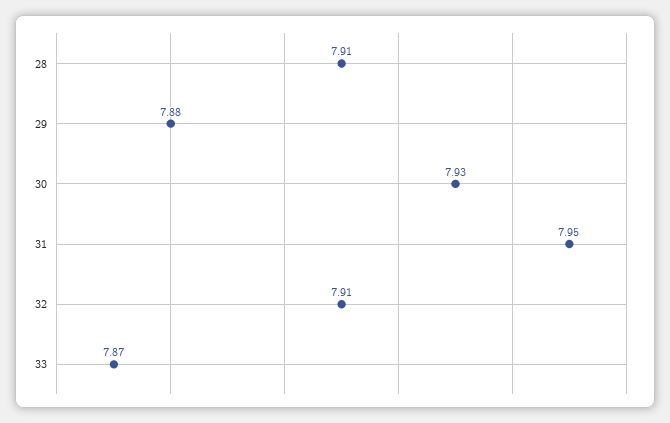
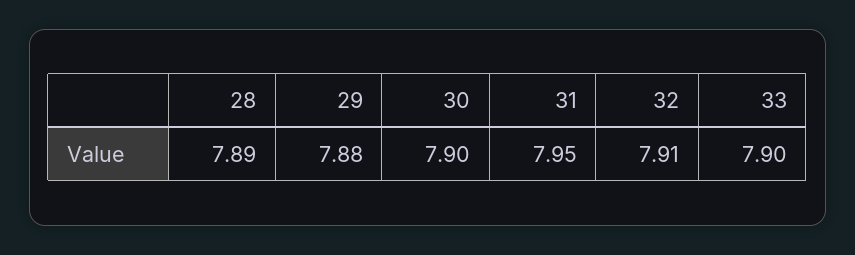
28: 7.91 -> 7.89
30: 7.93 -> 7.9
33: 7.87 -> 7.9

